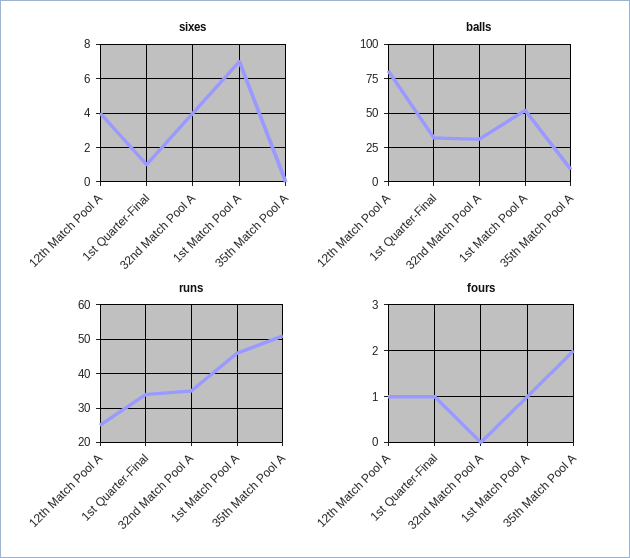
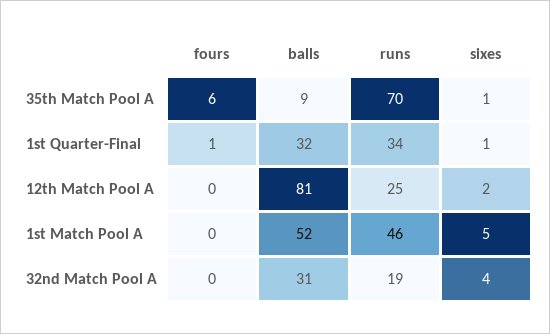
sixes, 12th Match Pool A: 4 -> 2
sixes, 1st Match Pool A: 7 -> 5
sixes, 35th Match Pool A: 0 -> 1
runs, 32nd Match Pool A: 35 -> 19
runs, 35th Match Pool A: 50 -> 70
fours, 12th Match Pool A: 1 -> 0
fours, 1st Match Pool A: 1 -> 0
fours, 35th Match Pool A: 2 -> 6

